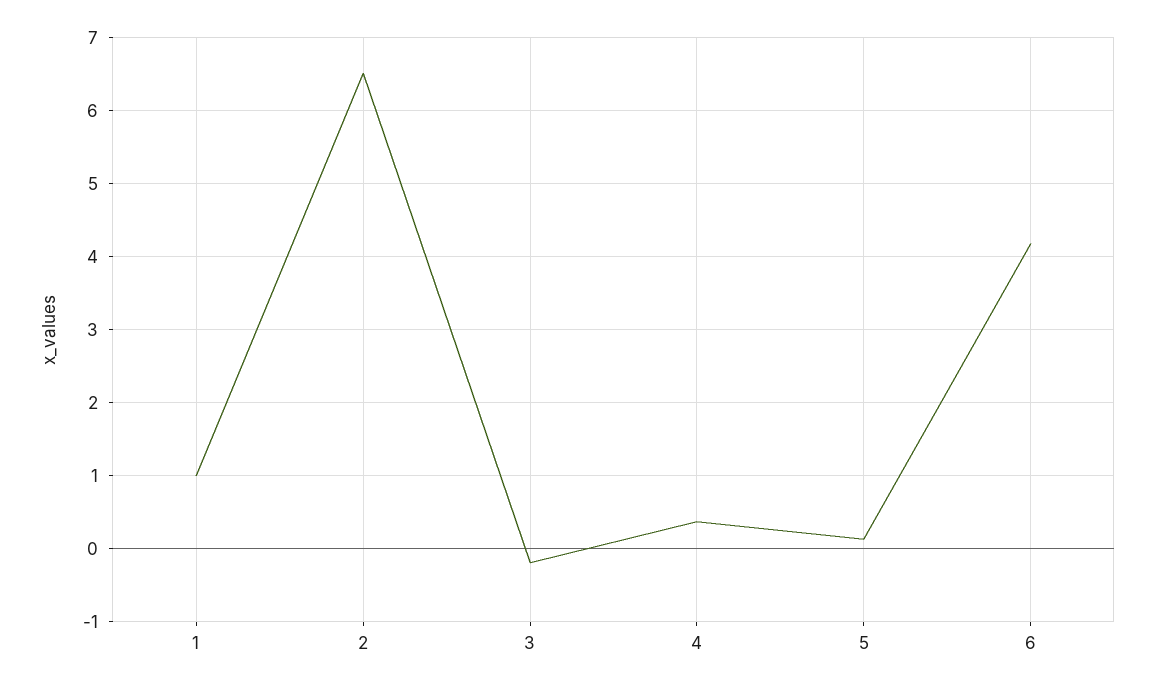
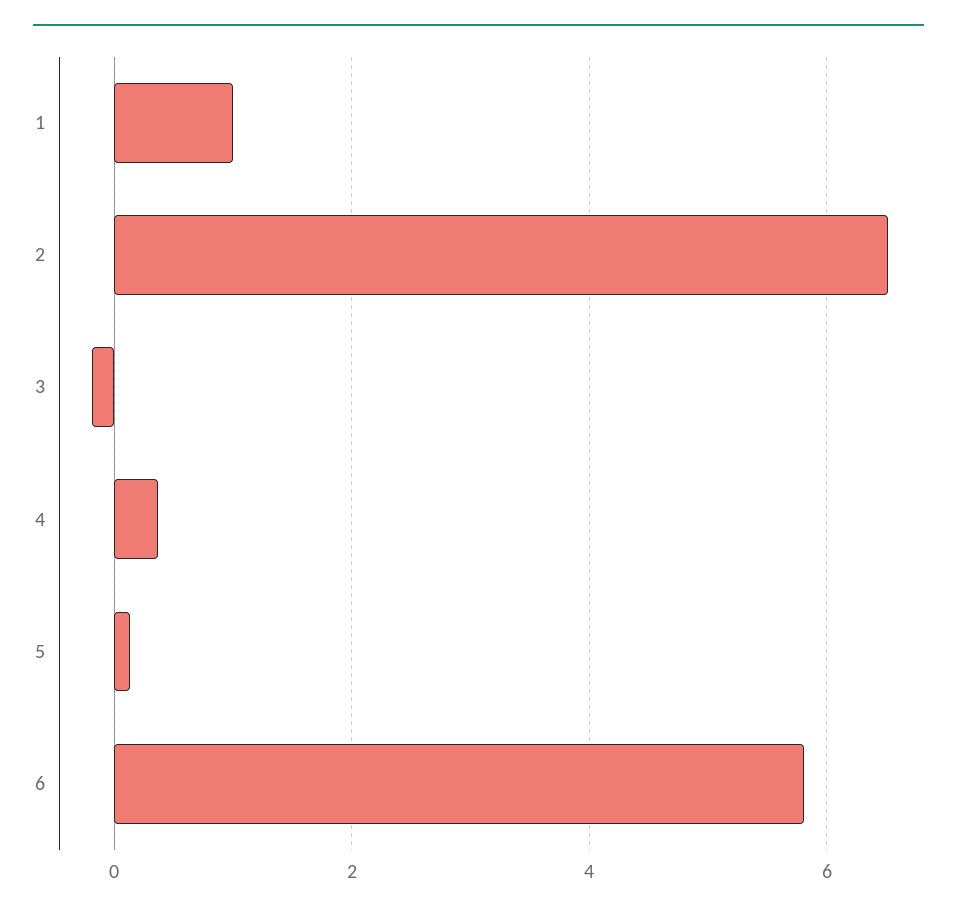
6: 4.2 -> 5.8

